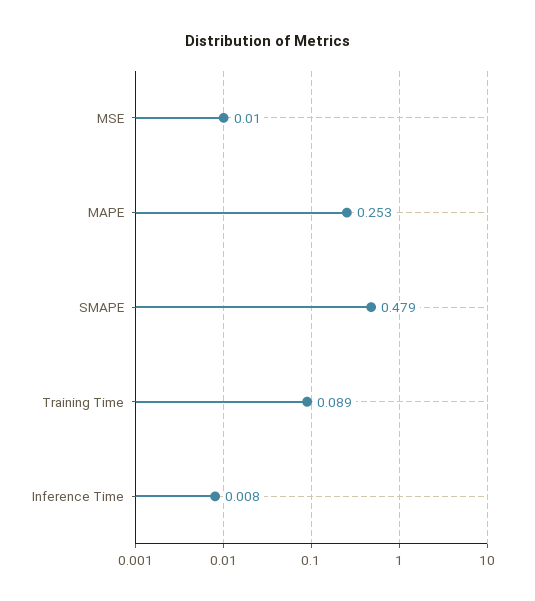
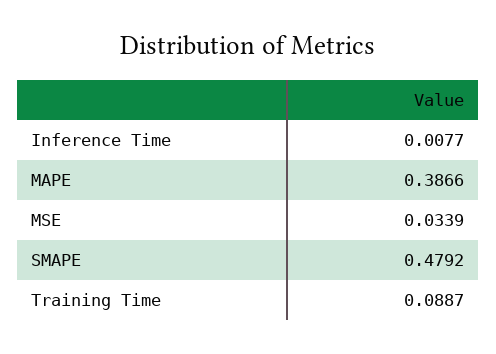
MSE: 0.01 -> 0.0339
MAPE: 0.253 -> 0.3866

